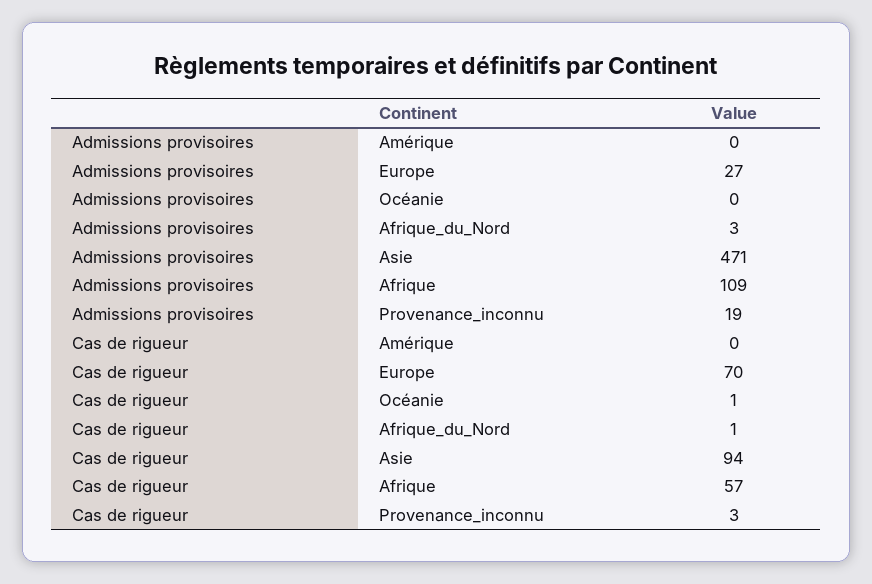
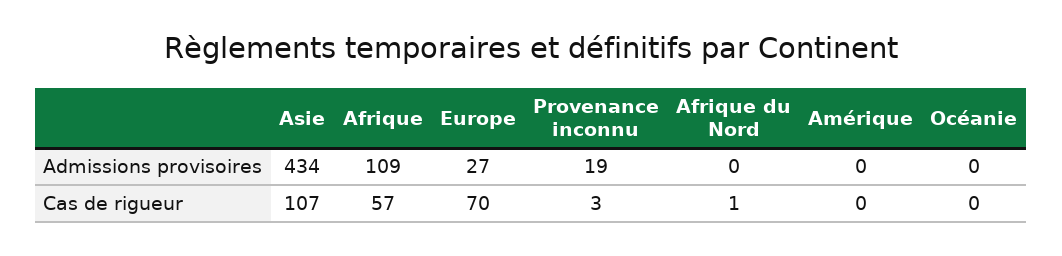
Admissions provisoires, Afrique_du_Nord: 3 -> 0
Admissions provisoires, Asie: 471 -> 434
Cas de rigueur, Océanie: 1 -> 0
Cas de rigueur, Asie: 94 -> 107

